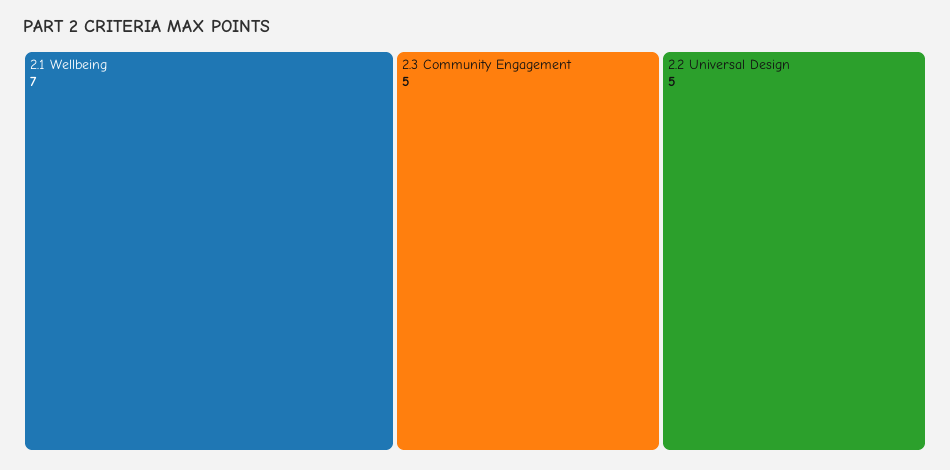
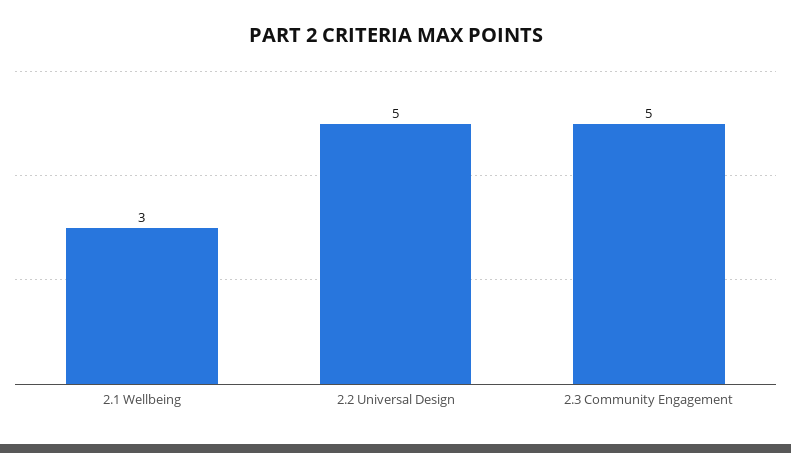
2.1 Wellbeing: 7 -> 3

